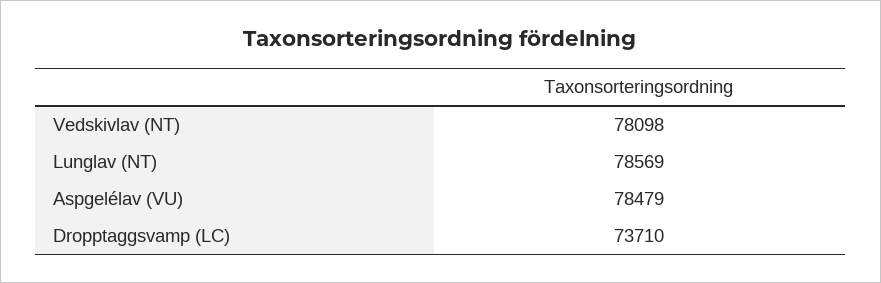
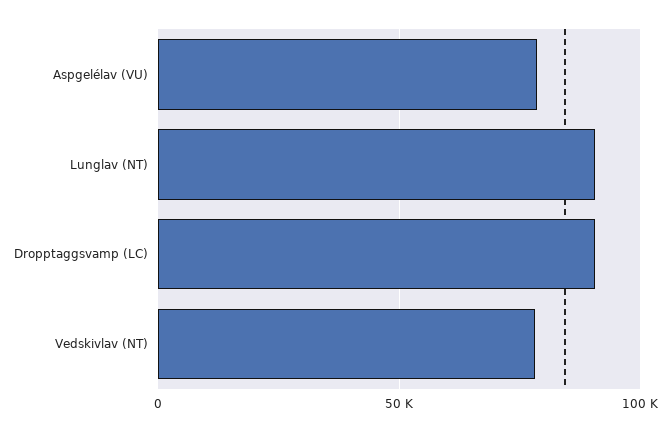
Lunglav (NT): 78569 -> 90000
Dropptaggsvamp (LC): 73710 -> 90000

